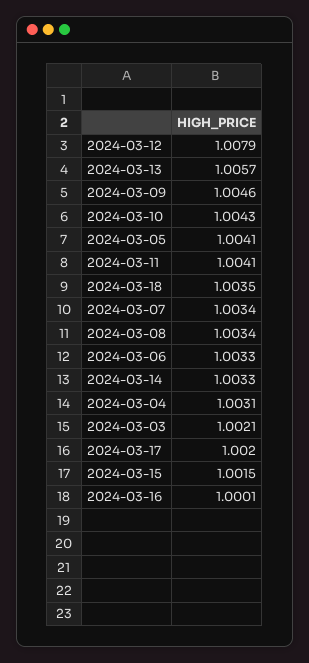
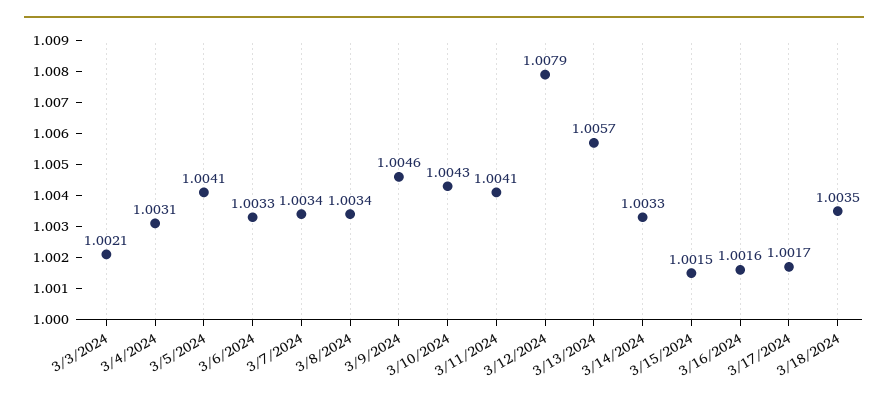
2024-03-17: 1.002 -> 1.0017
2024-03-16: 1.0001 -> 1.0016

